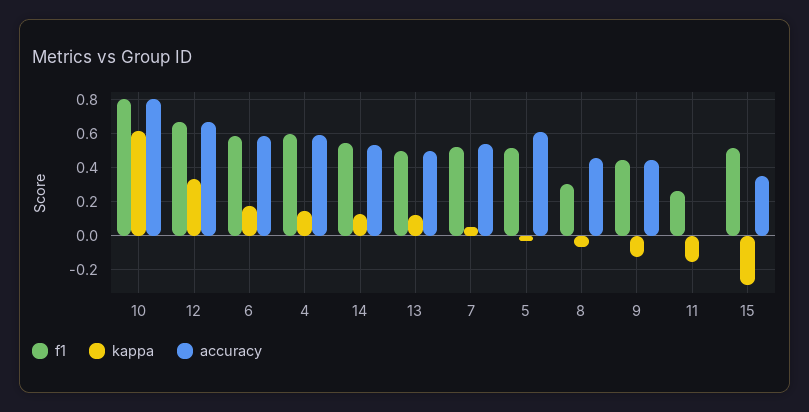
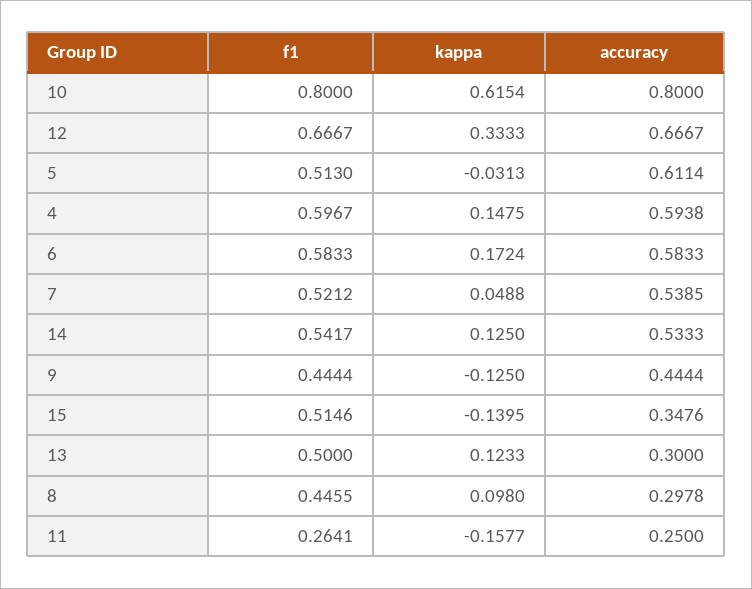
accuracy, 13: 0.5 -> 0.3
f1, 8: 0.3 -> 0.4455
kappa, 8: -0.05 -> 0.098
accuracy, 8: 0.45 -> 0.2978
accuracy, 11: 0 -> 0.25
kappa, 15: -0.3 -> -0.1395

